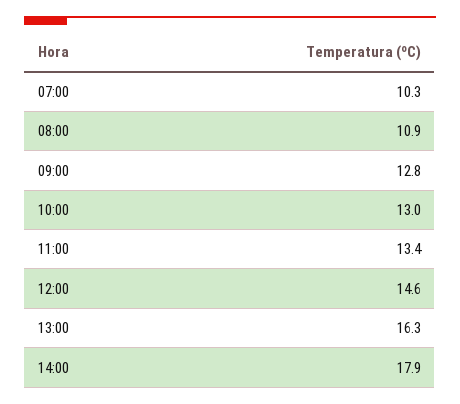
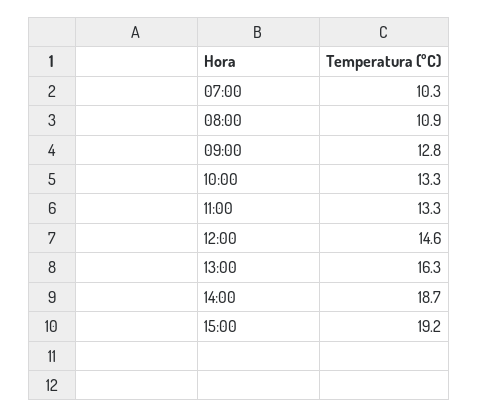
10:00: 13 -> 13.3
11:00: 13.4 -> 13.3
14:00: 17.9 -> 18.7
15:00: none -> 19.2

